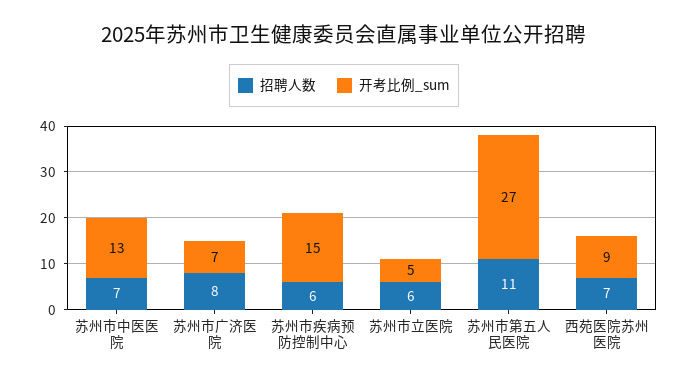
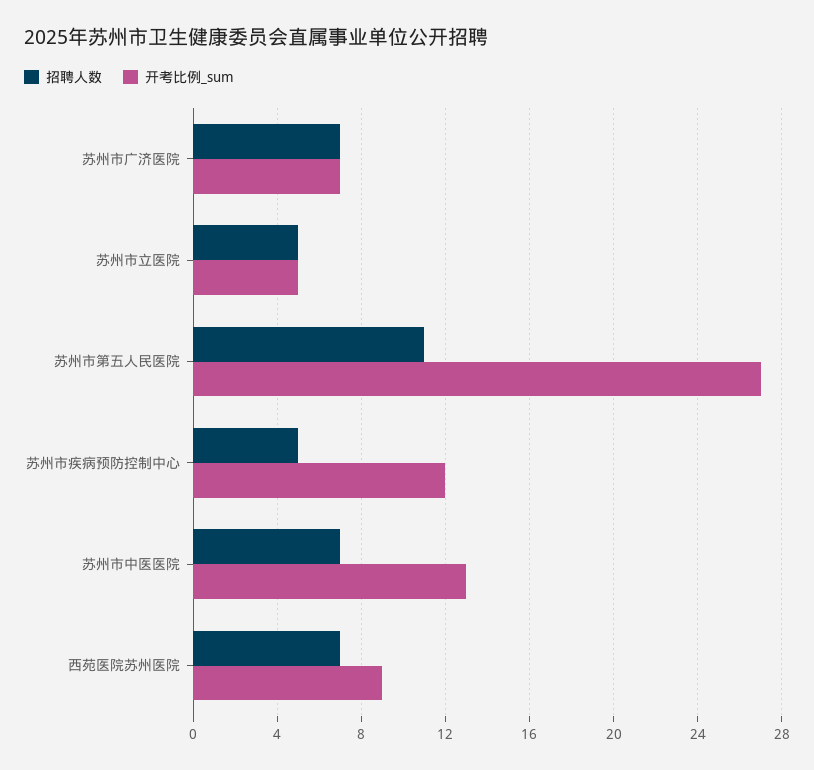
招聘人数, 苏州市广济医院: 8 -> 7
招聘人数, 苏州市疾病预防控制中心: 6 -> 5
开考比例_sum, 苏州市疾病预防控制中心: 15 -> 12
招聘人数, 苏州市立医院: 6 -> 5

